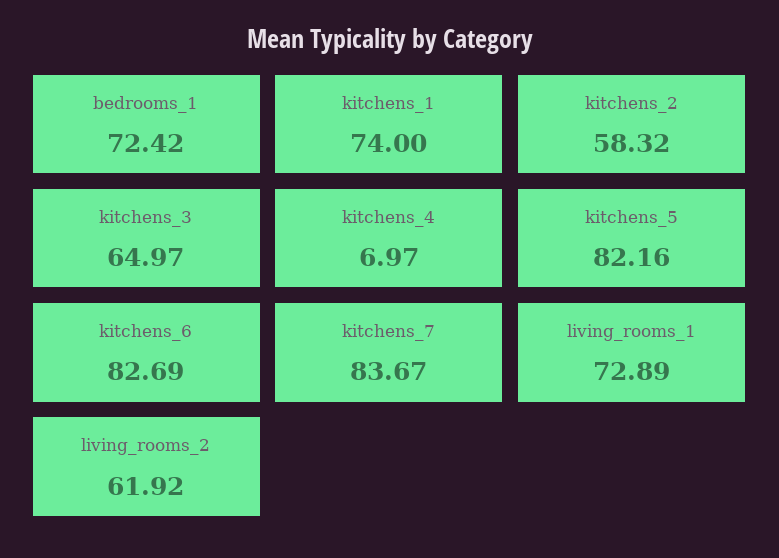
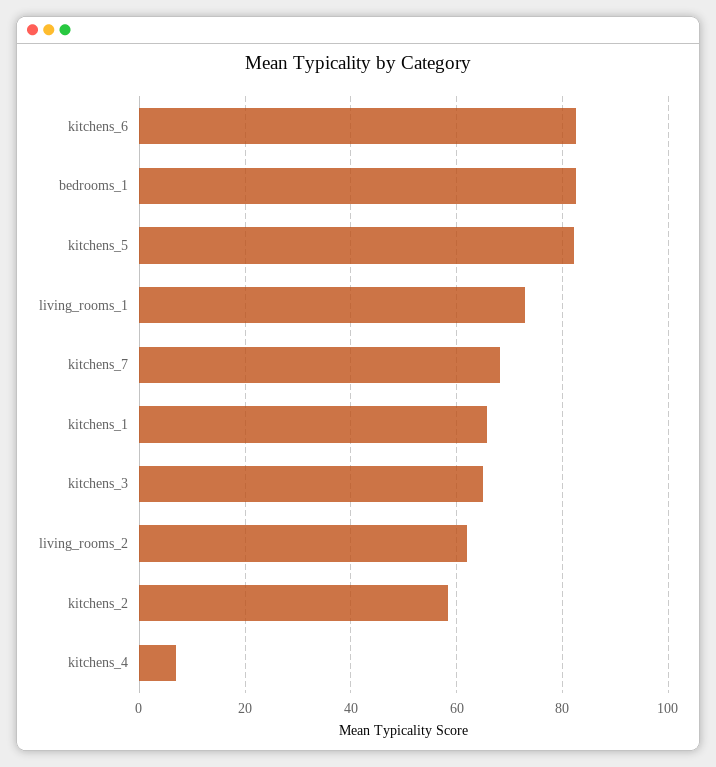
bedrooms_1: 72.42 -> 82
kitchens_1: 74 -> 66
kitchens_7: 83.67 -> 68

